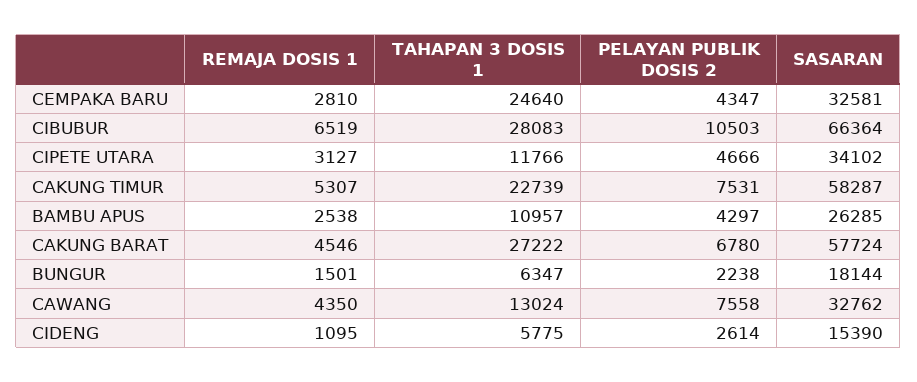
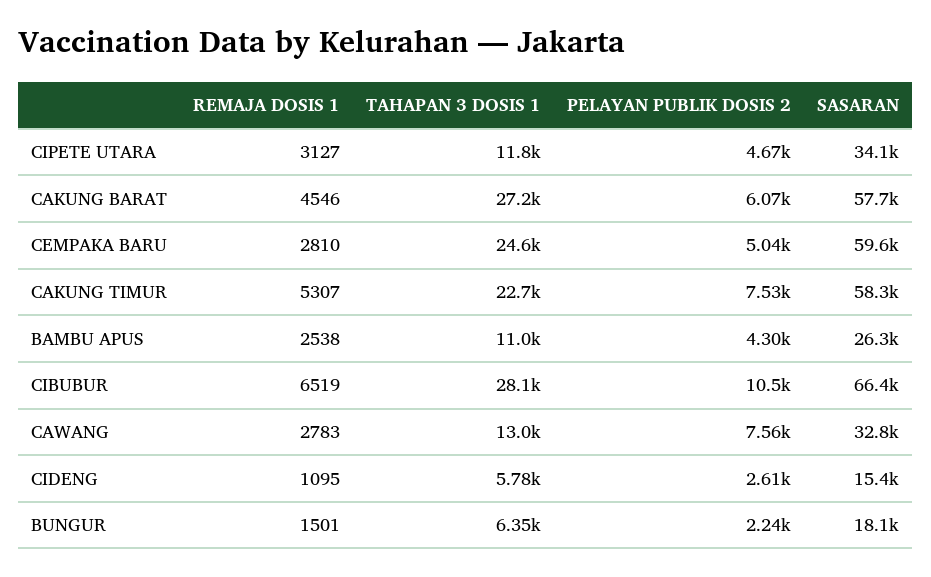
PELAYAN PUBLIK DOSIS 2, CEMPAKA BARU: 4347 -> 5040
SASARAN, CEMPAKA BARU: 32581 -> 59600
PELAYAN PUBLIK DOSIS 2, CAKUNG BARAT: 6780 -> 6070
REMAJA DOSIS 1, CAWANG: 4350 -> 2783

